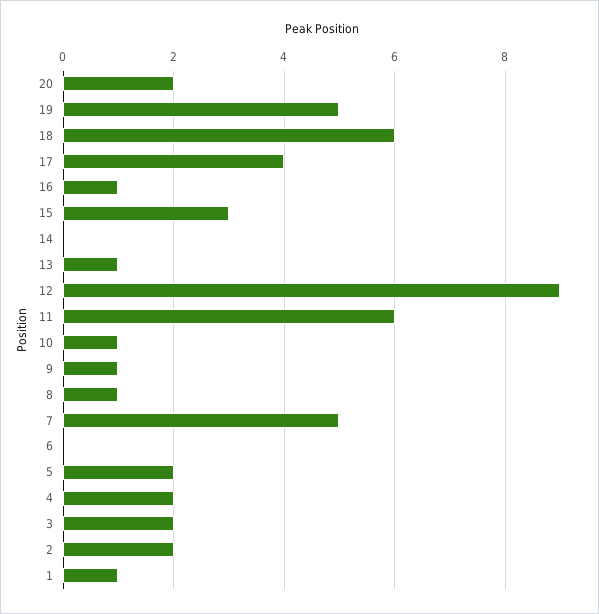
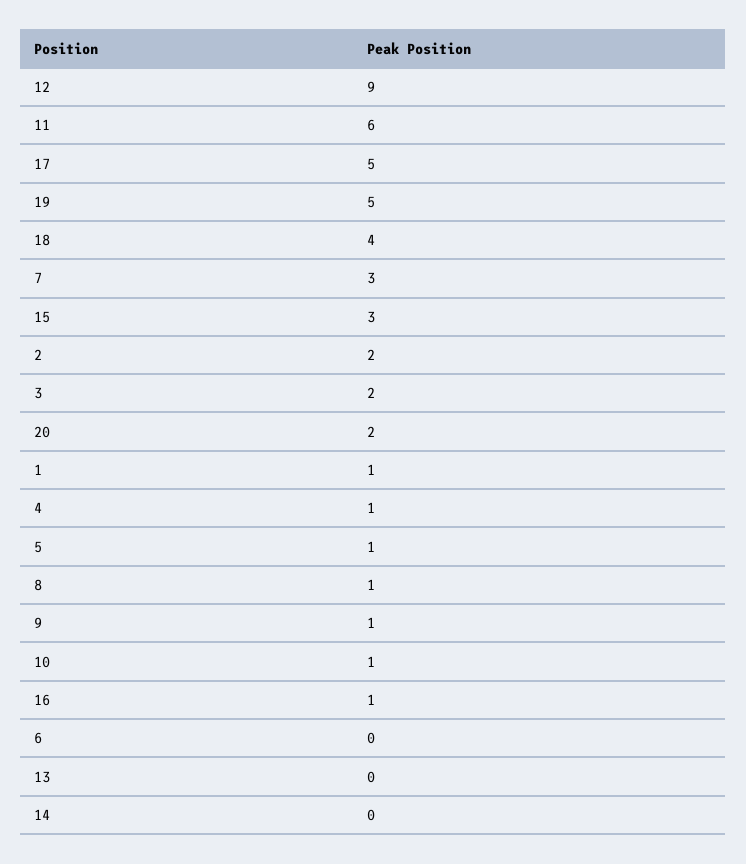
18: 6 -> 4
17: 4 -> 5
13: 1 -> 0
7: 5 -> 3
5: 2 -> 1
4: 2 -> 1

